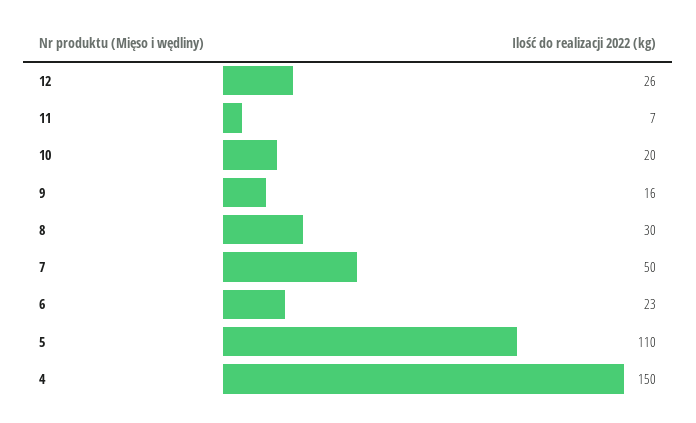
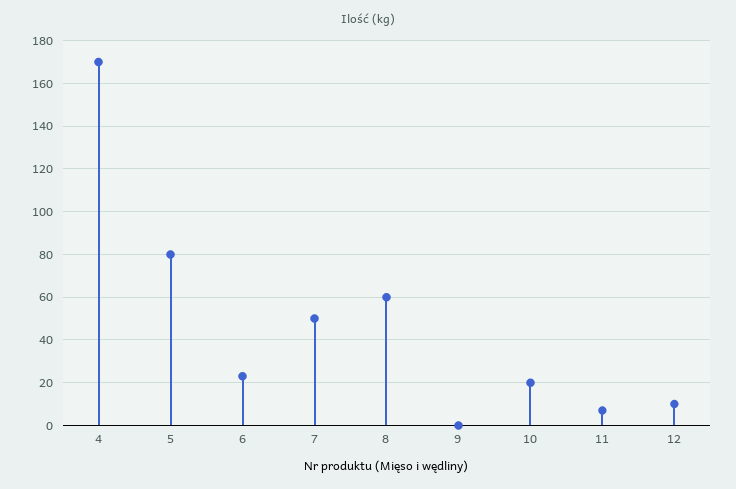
12: 26 -> 10
9: 16 -> 0
8: 30 -> 60
5: 110 -> 80
4: 150 -> 170

